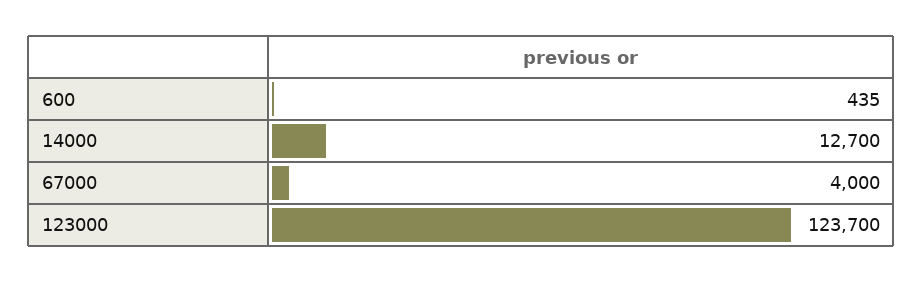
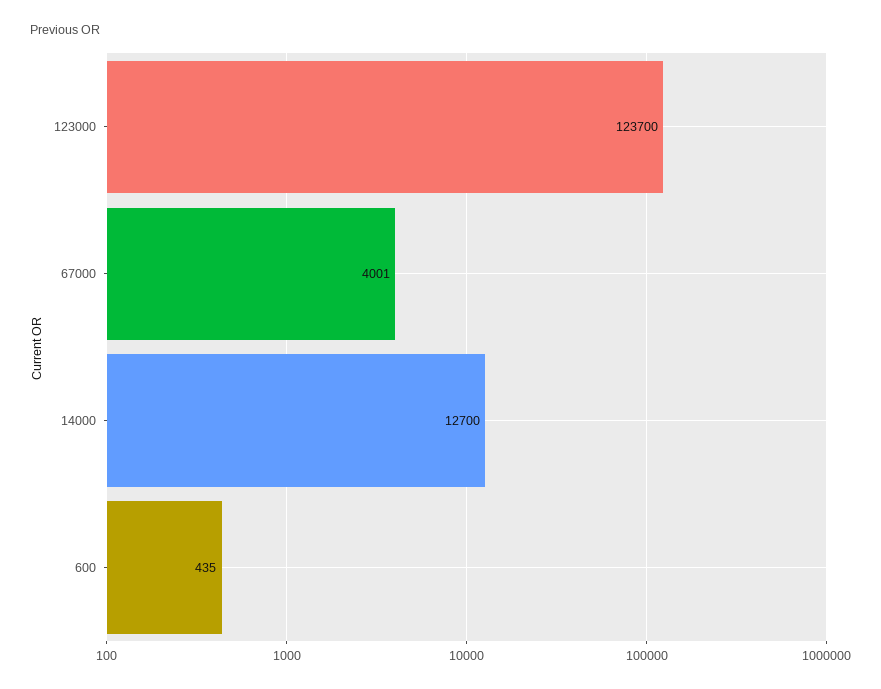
67000: 4000 -> 4001

